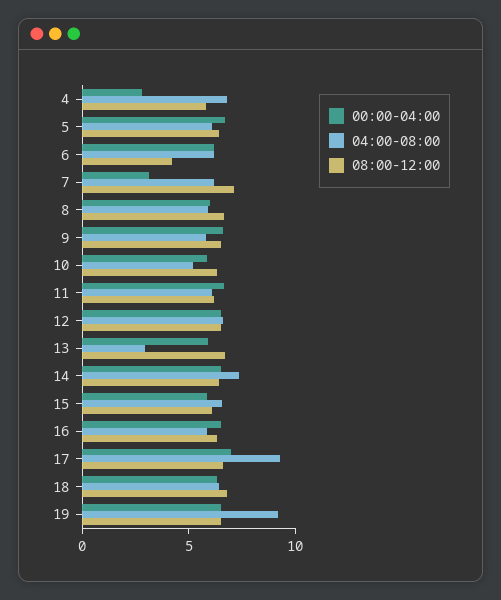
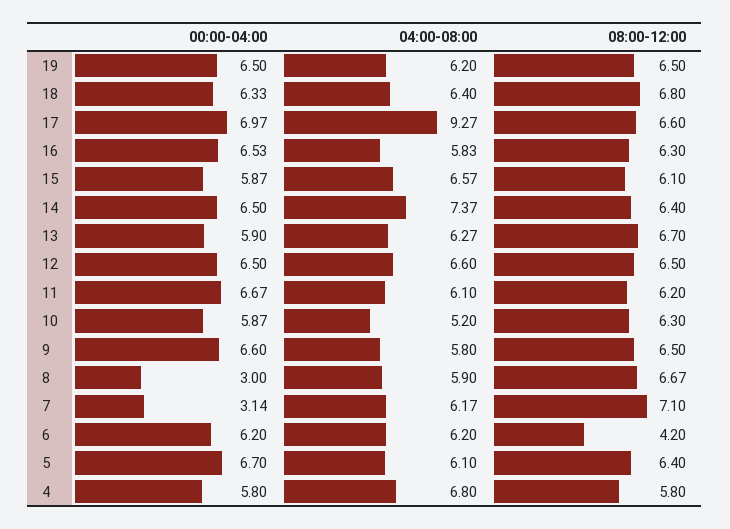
00:00-04:00, 4: 3 -> 5.8
00:00-04:00, 8: 6 -> 3
04:00-08:00, 13: 3 -> 6.27
04:00-08:00, 19: 9 -> 6.2

